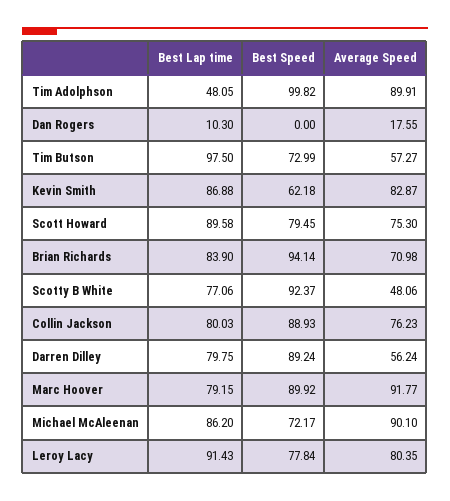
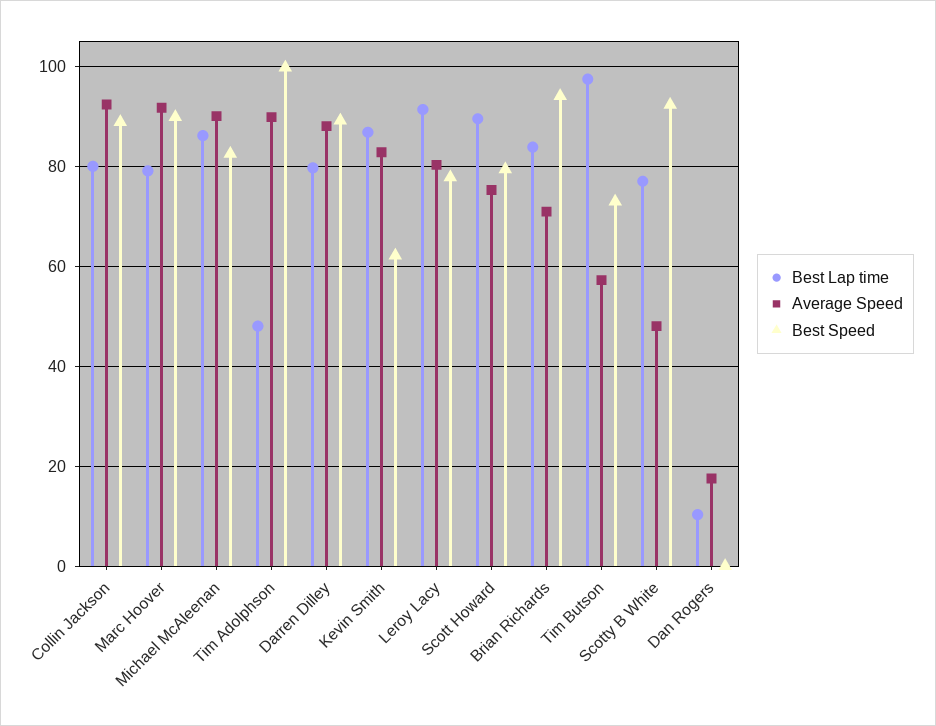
Average Speed, Collin Jackson: 76.23 -> 92
Average Speed, Darren Dilley: 56.24 -> 88
Best Speed, Michael McAleenan: 72.17 -> 82

